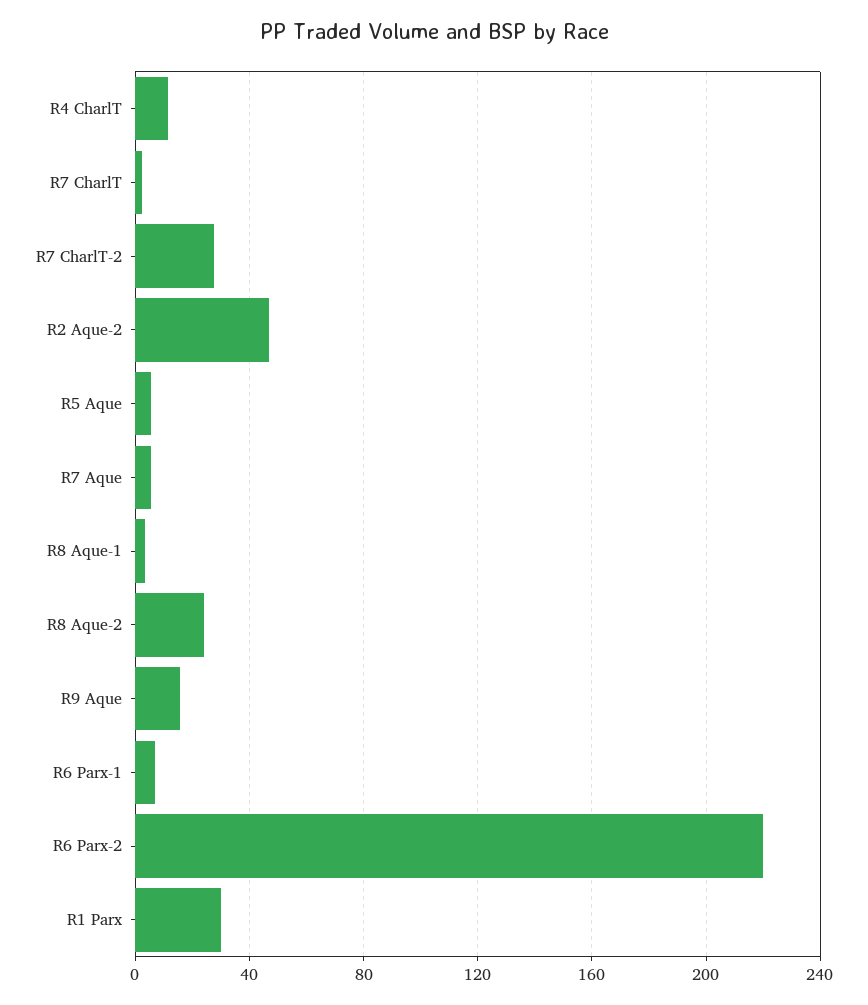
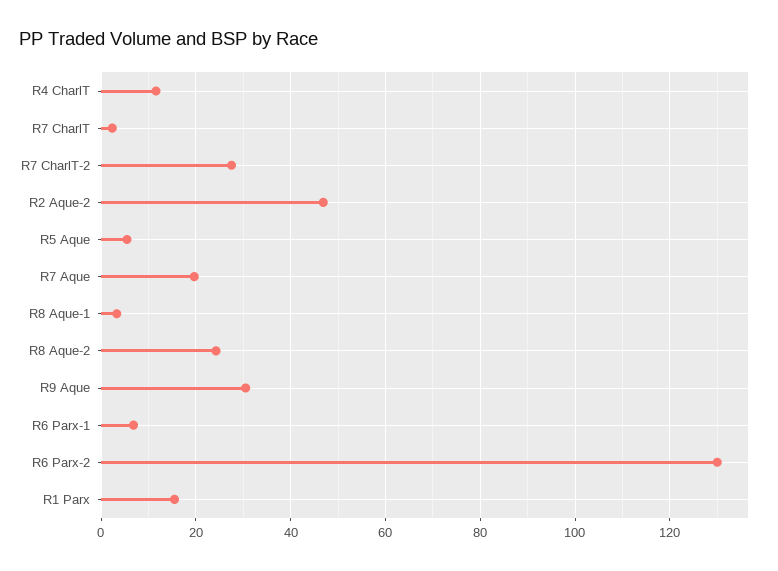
R7 Aque: 5 -> 20
R9 Aque: 15 -> 30
R6 Parx-2: 220 -> 130
R1 Parx: 30 -> 16

